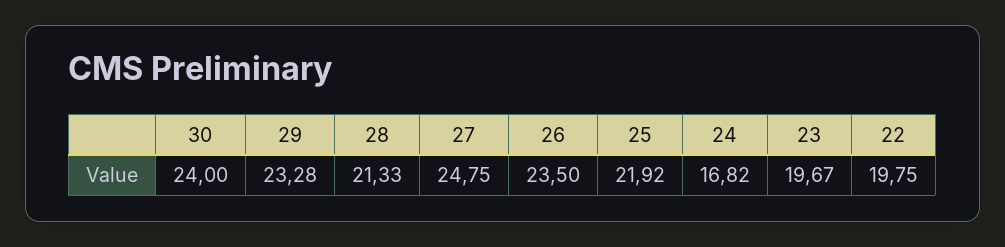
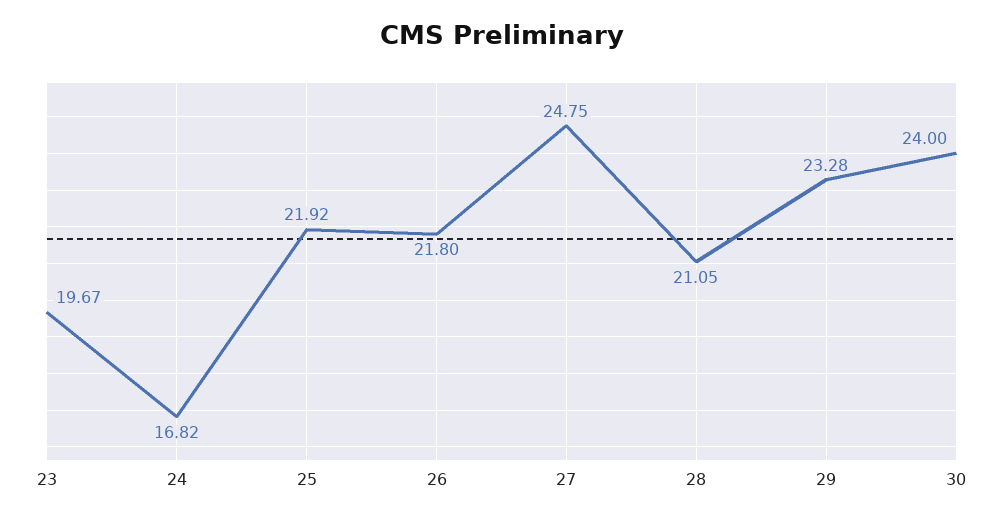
28: 21.33 -> 21.05
26: 23.5 -> 21.8
22: 19.75 -> none

